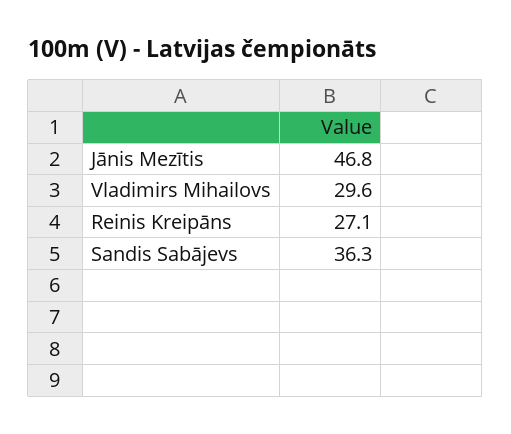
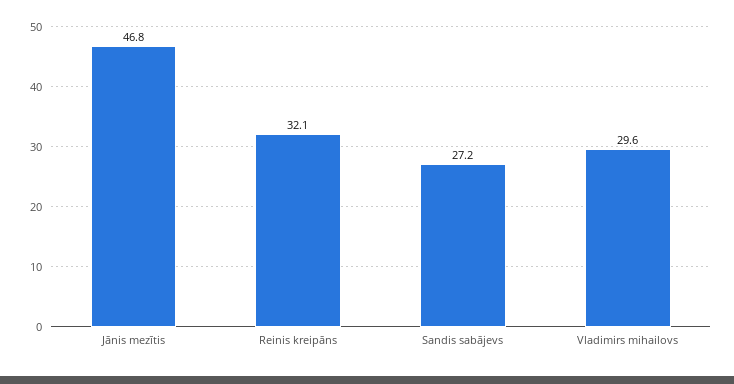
Reinis Kreipāns: 27.1 -> 32.1
Sandis Sabājevs: 36.3 -> 27.2

